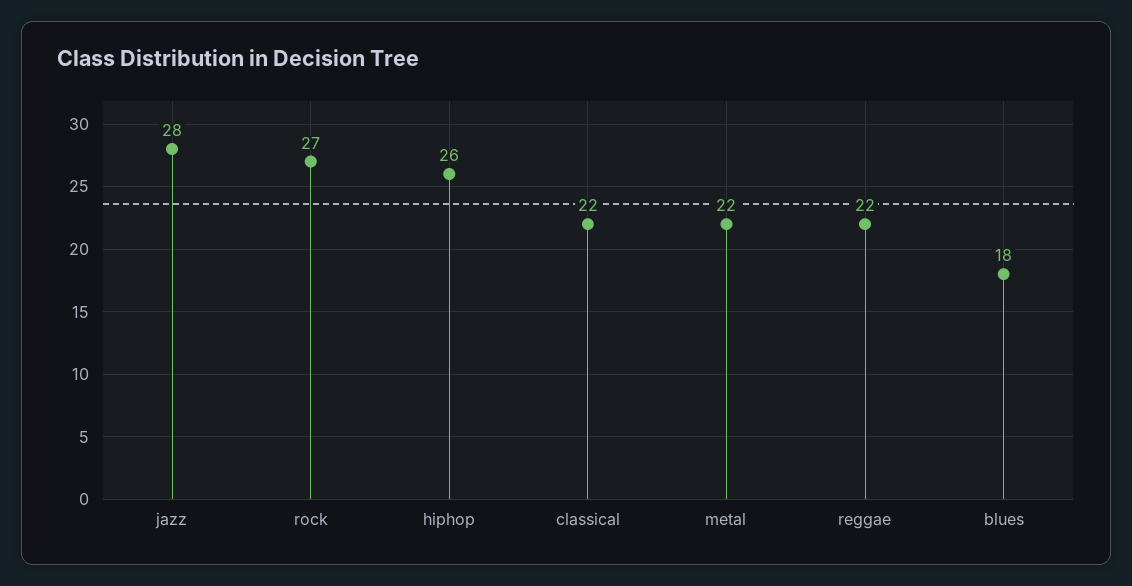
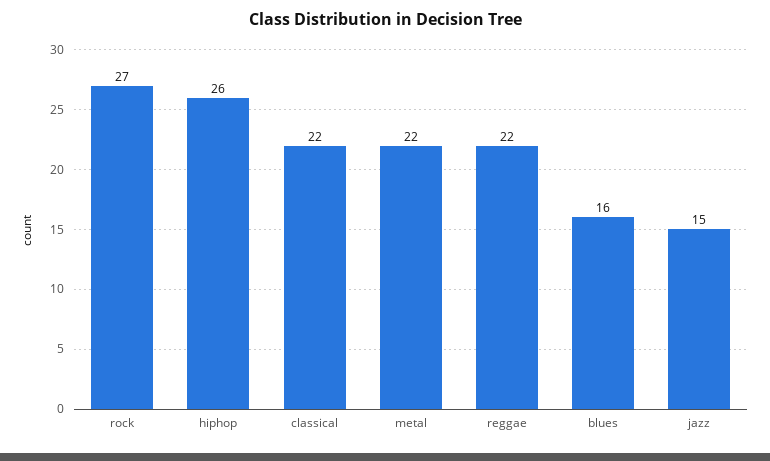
jazz: 28 -> 15
blues: 18 -> 16

